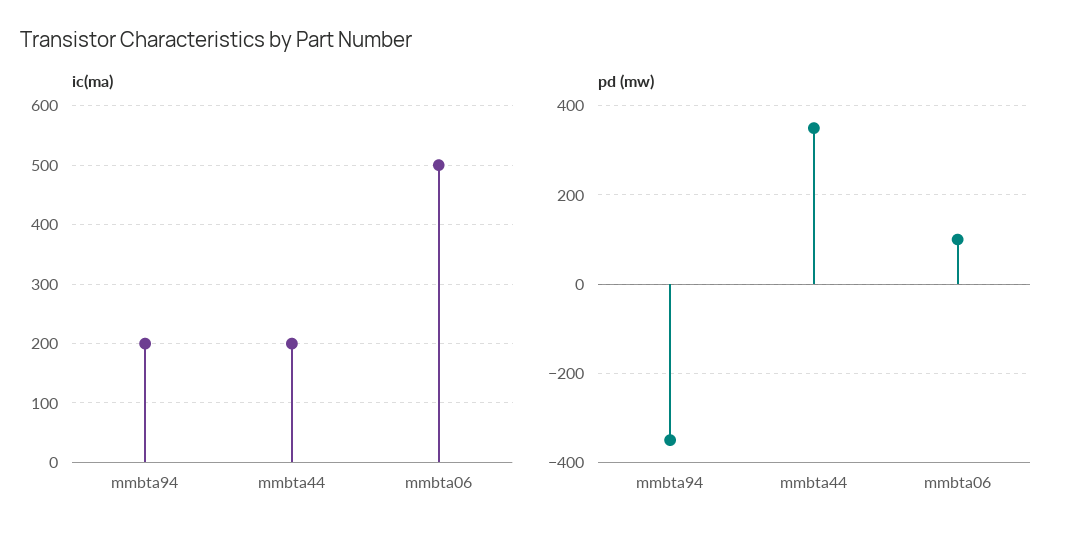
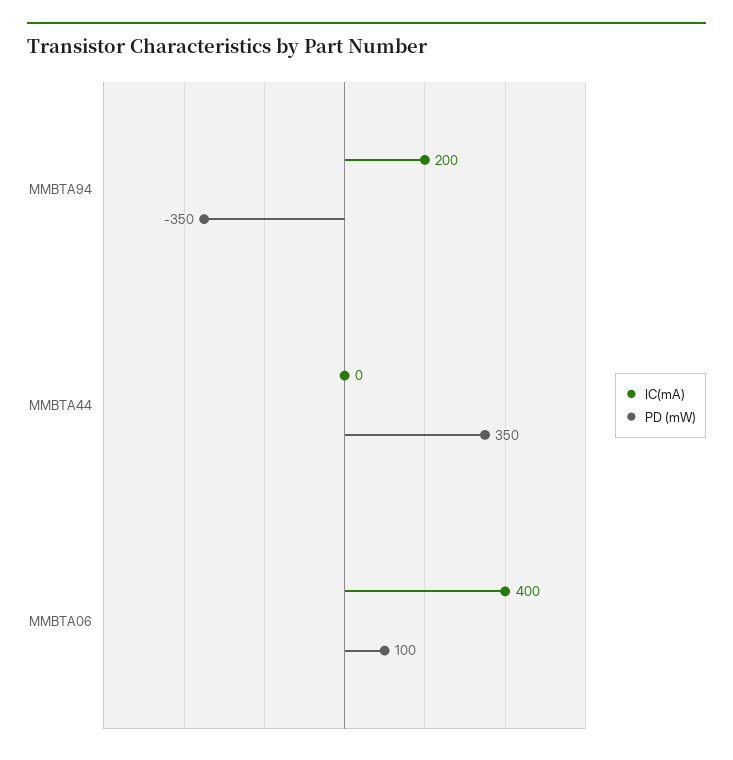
ic(ma), mmbta44: 200 -> 0
ic(ma), mmbta06: 500 -> 400

